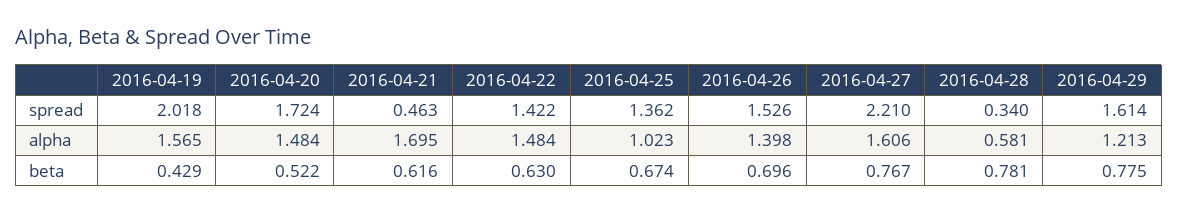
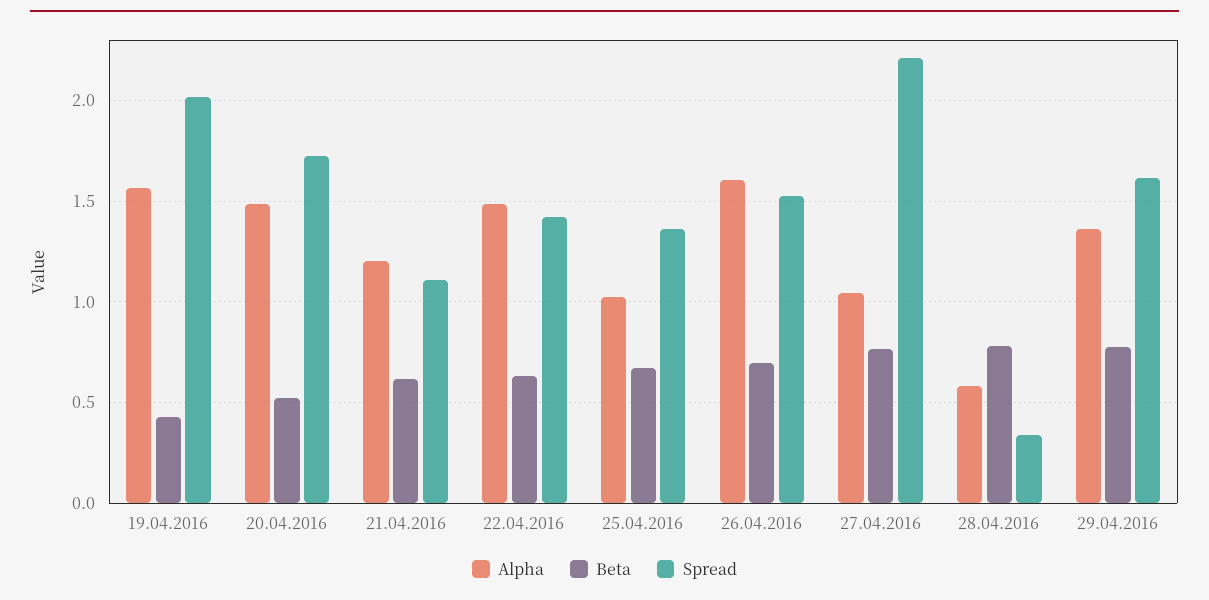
spread, 2016-04-21: 0.463 -> 1.1
alpha, 2016-04-21: 1.695 -> 1.2
alpha, 2016-04-26: 1.398 -> 1.6
alpha, 2016-04-27: 1.606 -> 1.05
alpha, 2016-04-29: 1.213 -> 1.35

